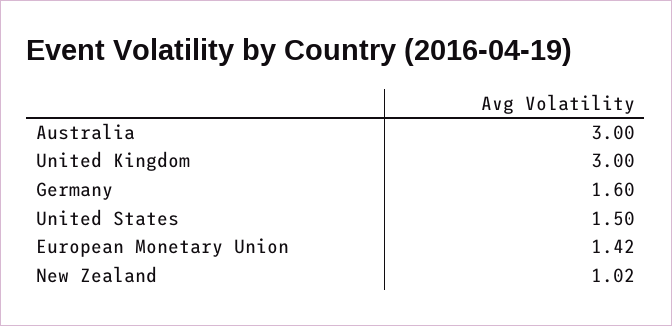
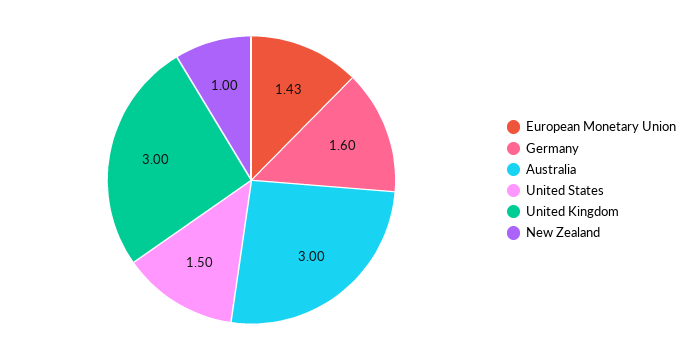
European Monetary Union: 1.42 -> 1.43
New Zealand: 1.02 -> 1

